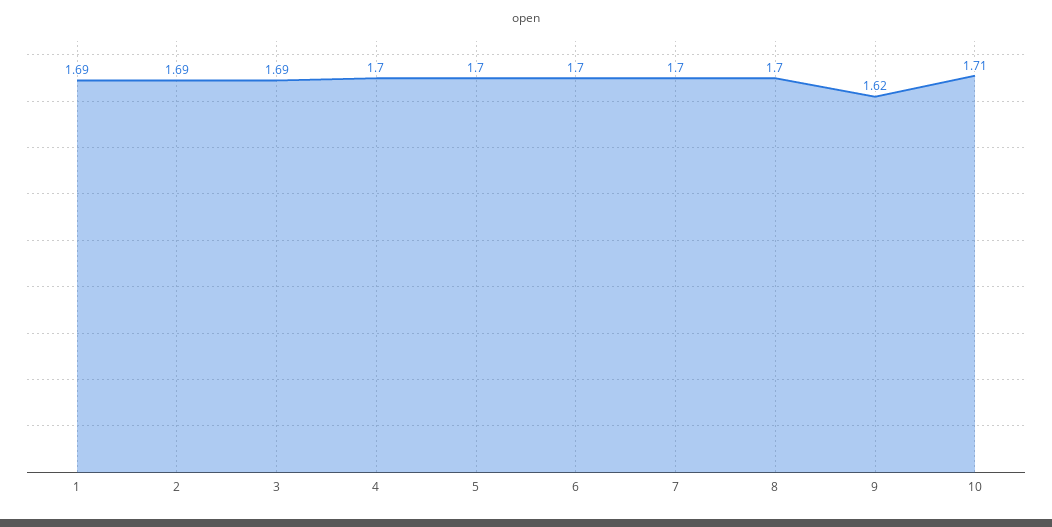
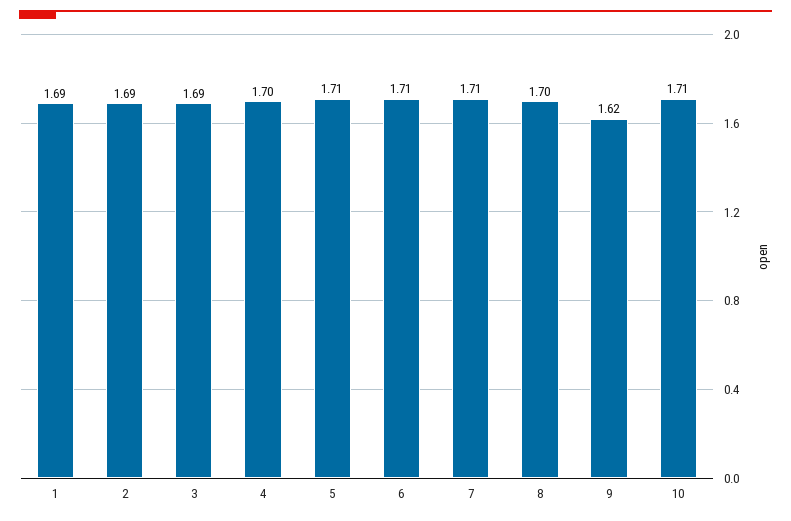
5: 1.7 -> 1.71
6: 1.7 -> 1.71
7: 1.7 -> 1.71

